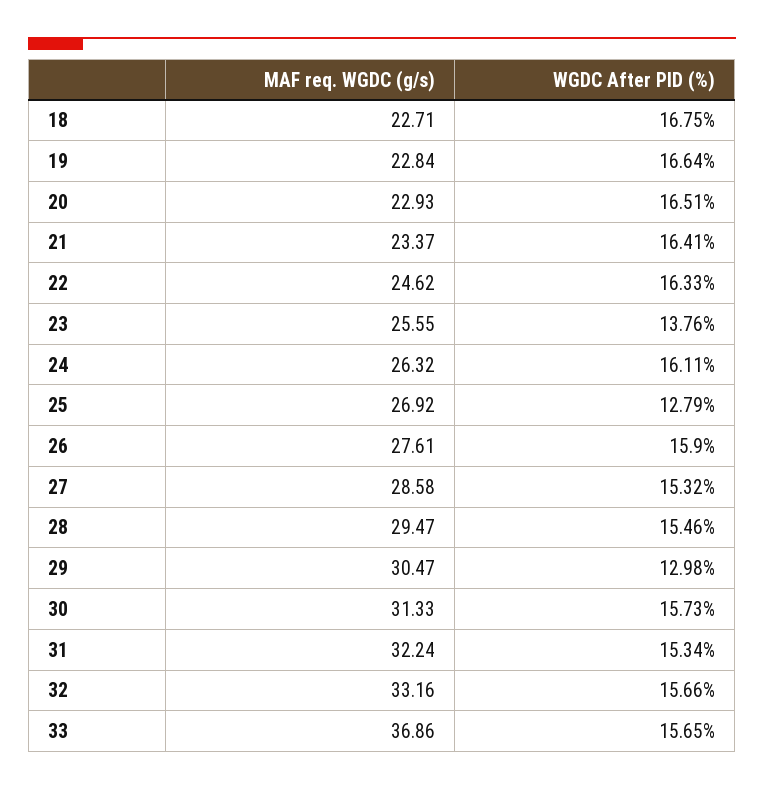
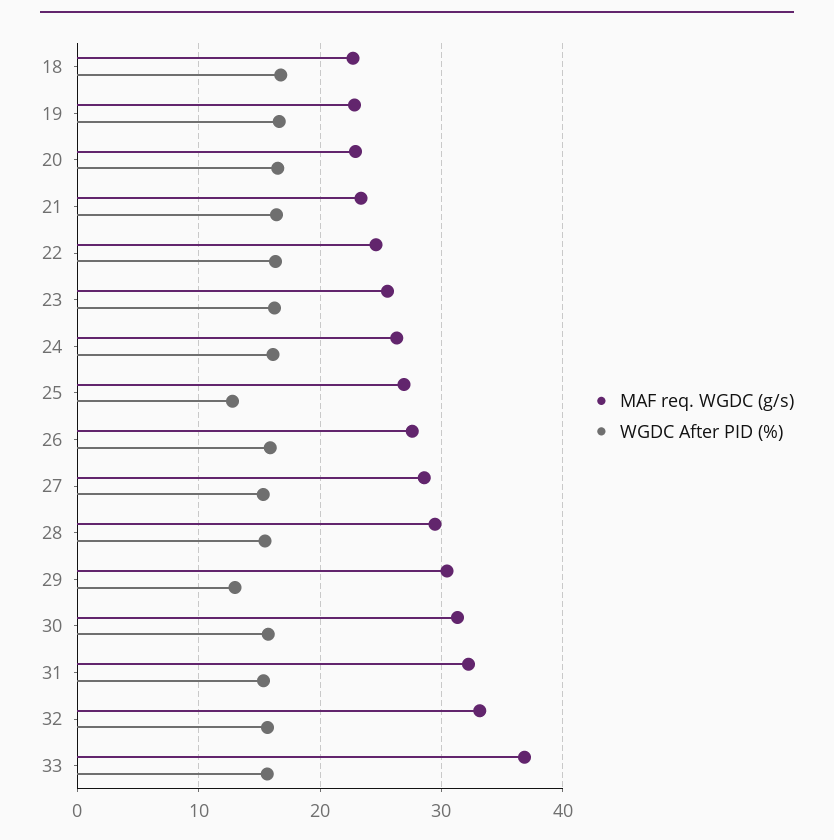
WGDC After PID (%), 23: 13.76 -> 16

